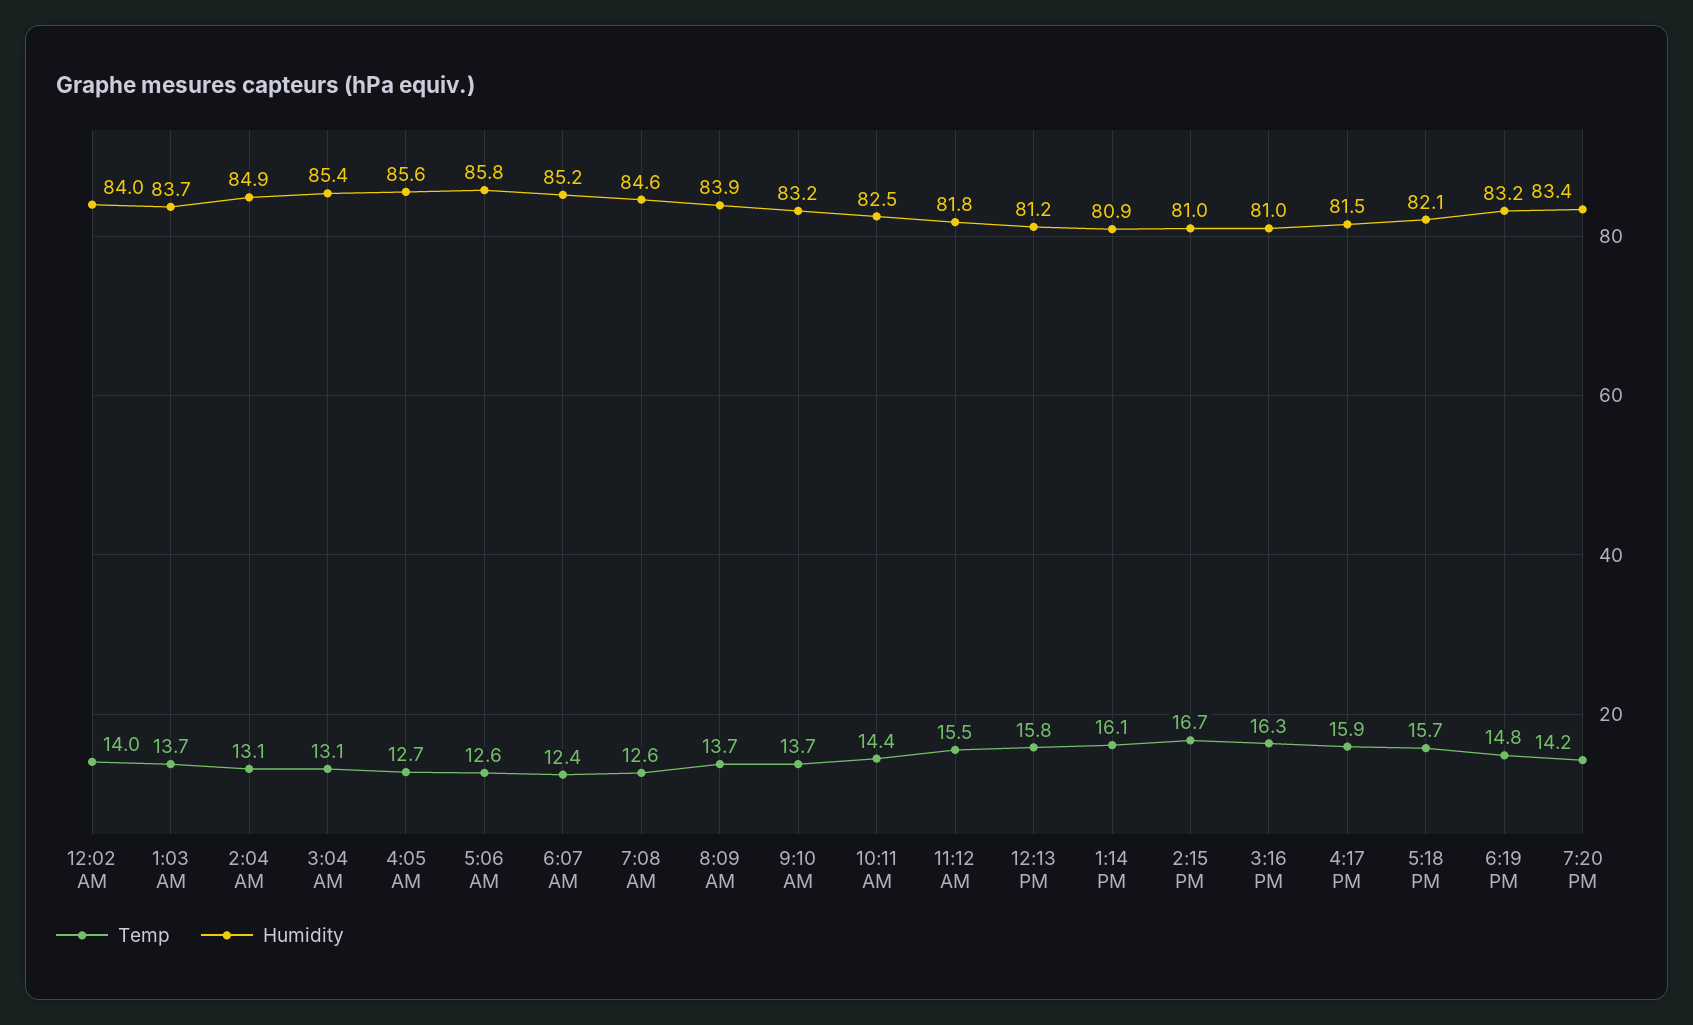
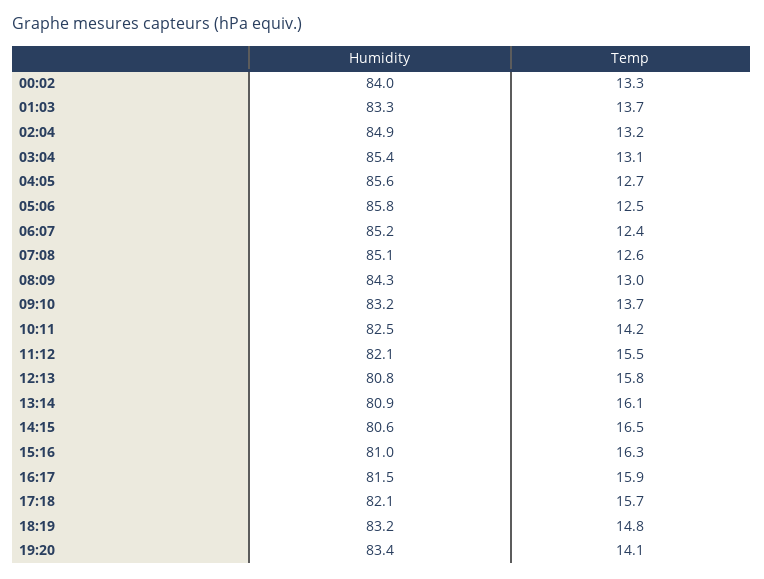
Temp, 12:02 AM: 14 -> 13.3
Humidity, 1:03 AM: 83.7 -> 83.3
Temp, 2:04 AM: 13.1 -> 13.2
Temp, 5:06 AM: 12.6 -> 12.5
Humidity, 7:08 AM: 84.6 -> 85.1
Temp, 8:09 AM: 13.7 -> 13
Humidity, 8:09 AM: 83.9 -> 84.3
Temp, 10:11 AM: 14.4 -> 14.2
Humidity, 11:12 AM: 81.8 -> 82.1
Humidity, 12:13 PM: 81.2 -> 80.8
Temp, 2:15 PM: 16.7 -> 16.5
Humidity, 2:15 PM: 81 -> 80.6
Temp, 7:20 PM: 14.2 -> 14.1

